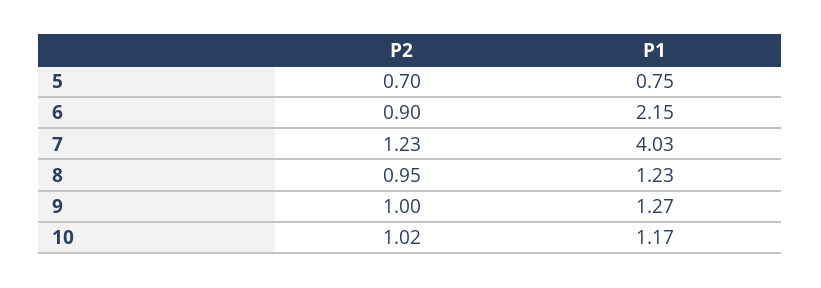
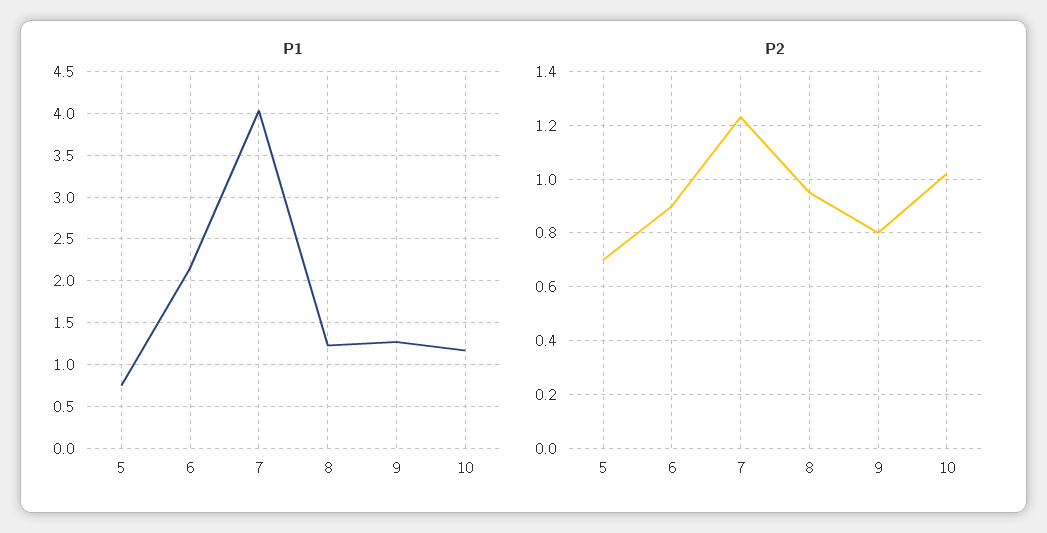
P2, 9: 1 -> 0.8

